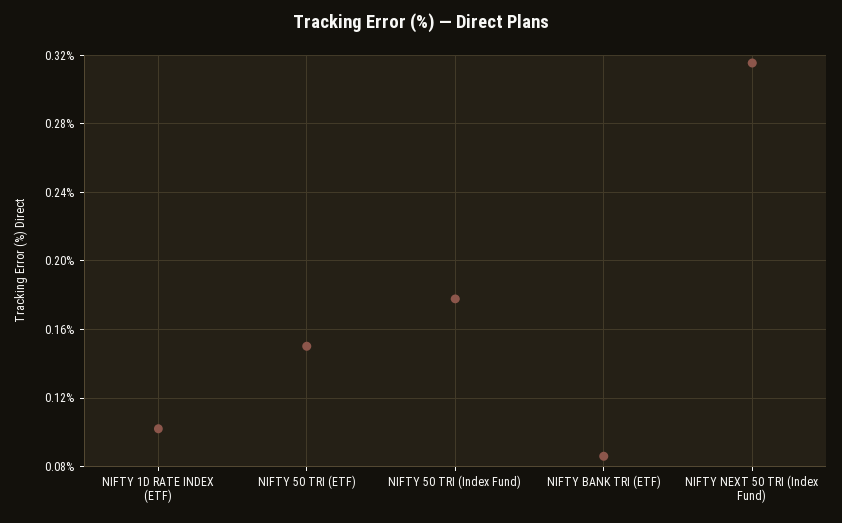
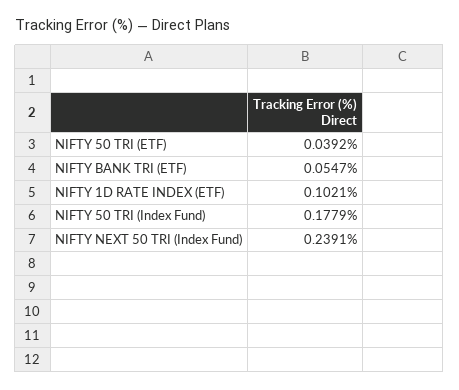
NIFTY 50 TRI (ETF): 0.15 -> 0.0392
NIFTY BANK TRI (ETF): 0.085 -> 0.0547
NIFTY NEXT 50 TRI (Index Fund): 0.315 -> 0.2391

